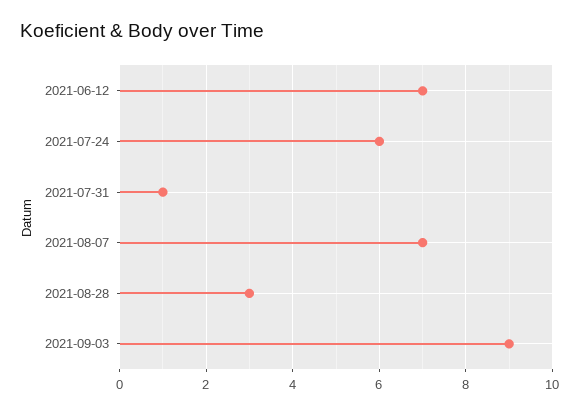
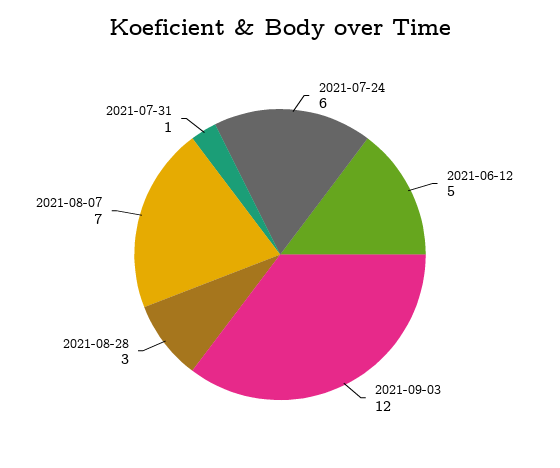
2021-06-12: 7 -> 5
2021-09-03: 9 -> 12

